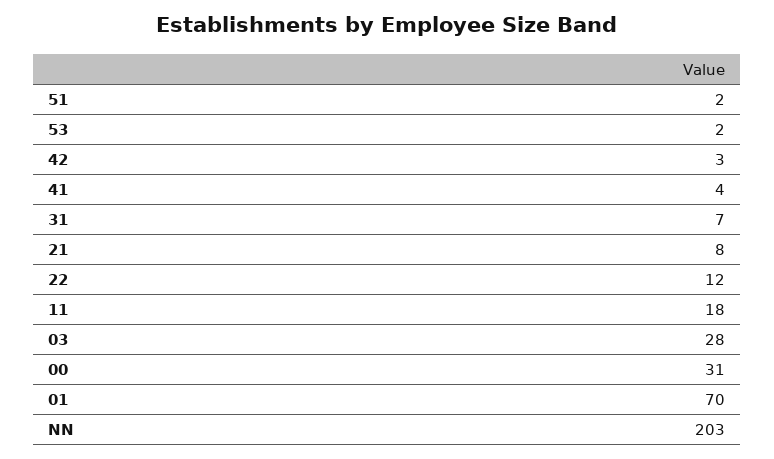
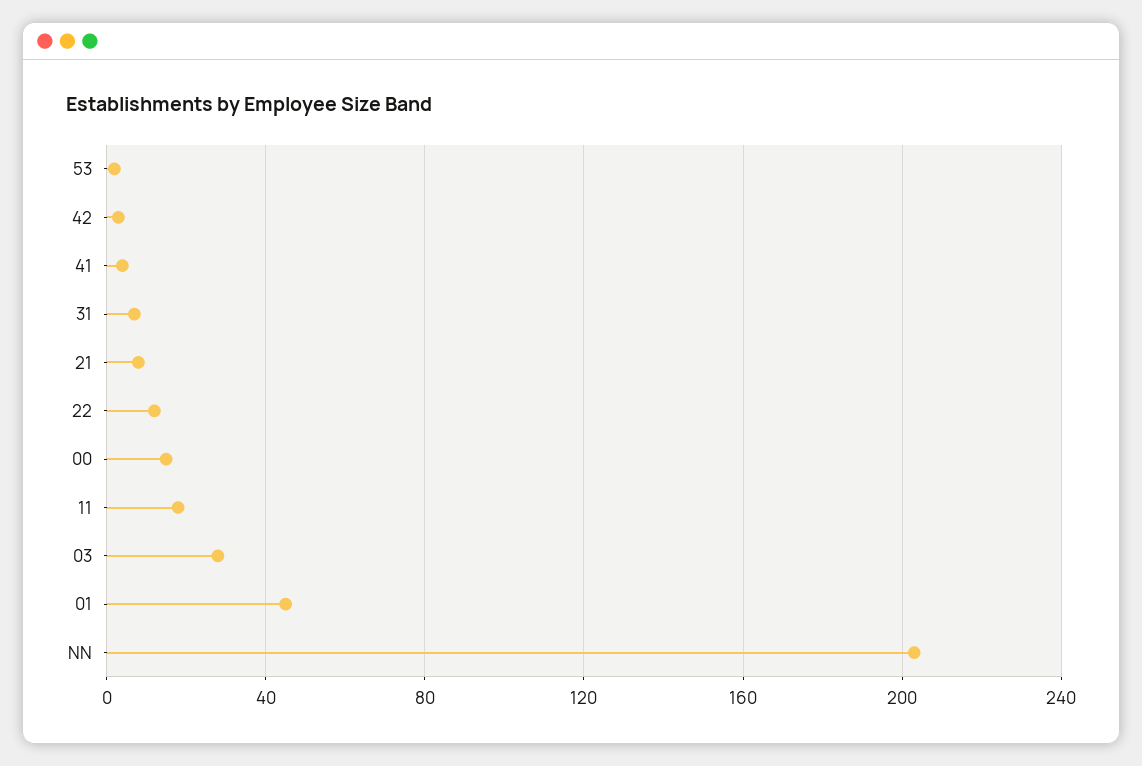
51: 2 -> none
00: 31 -> 15
01: 70 -> 45

